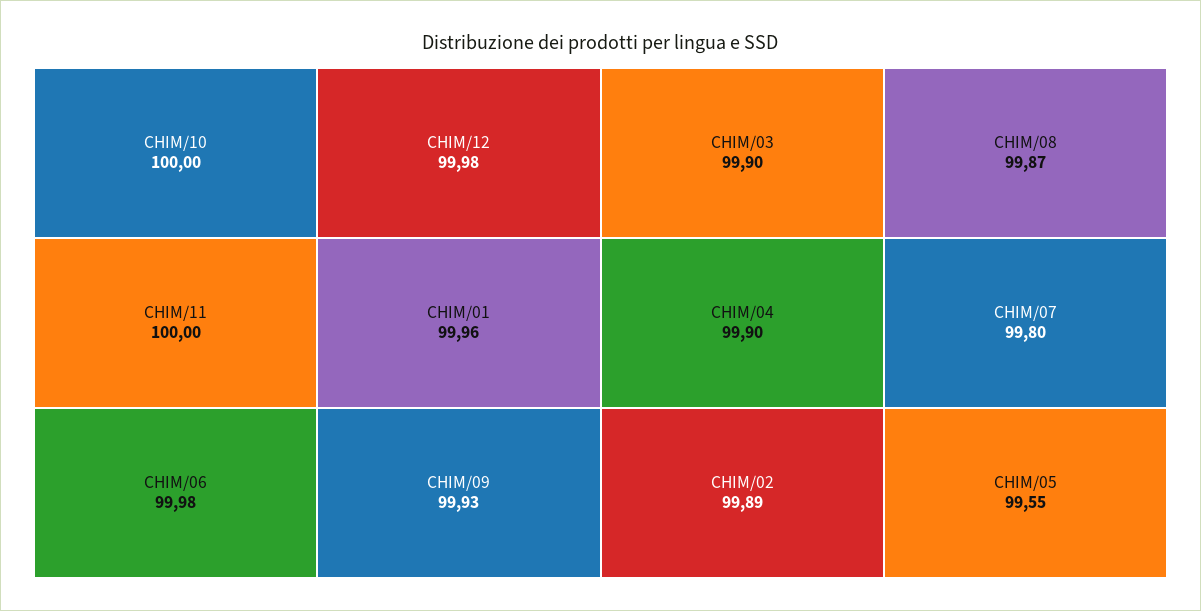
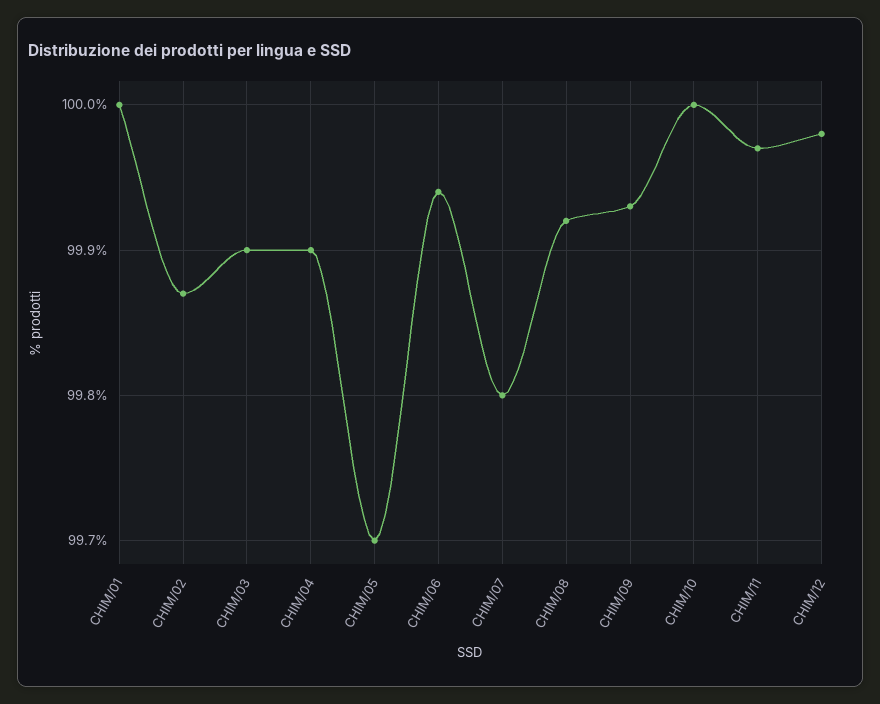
CHIM/11: 100 -> 99.97
CHIM/06: 99.98 -> 99.94
CHIM/01: 99.96 -> 100
CHIM/02: 99.89 -> 99.87
CHIM/08: 99.87 -> 99.92
CHIM/05: 99.55 -> 99.7

